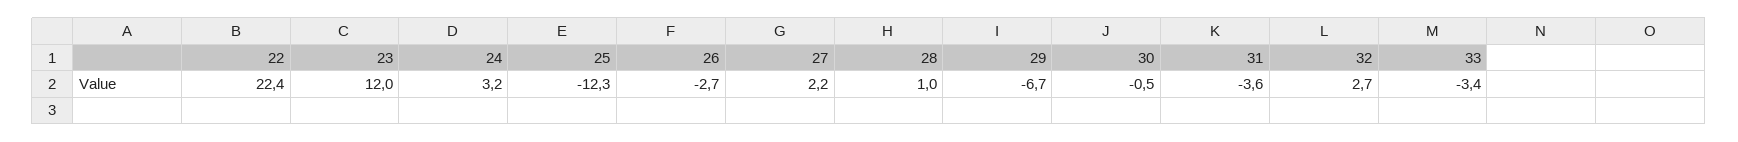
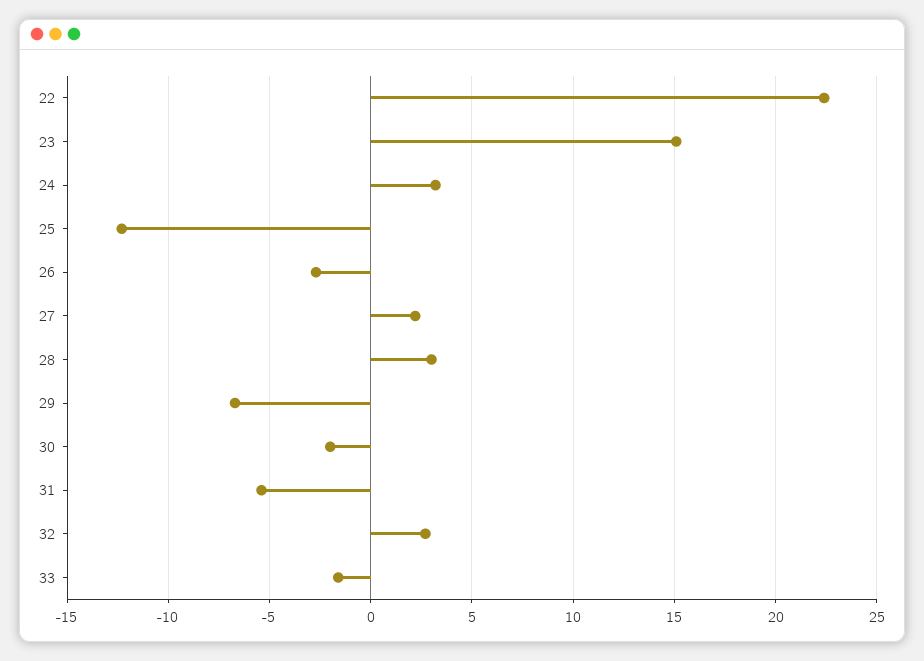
23: 12 -> 15
28: 1 -> 3
30: -0.5 -> -2
31: -3.6 -> -5.5
33: -3.4 -> -1.5

